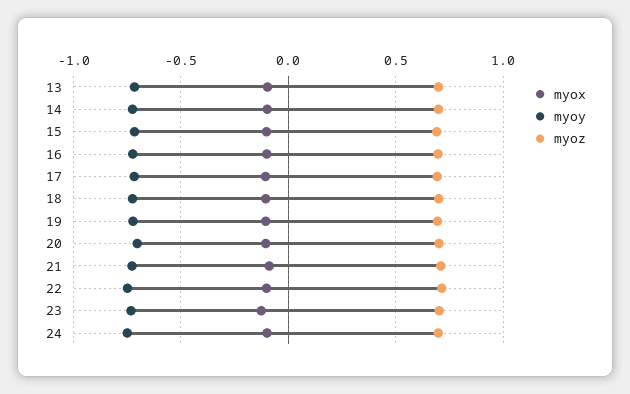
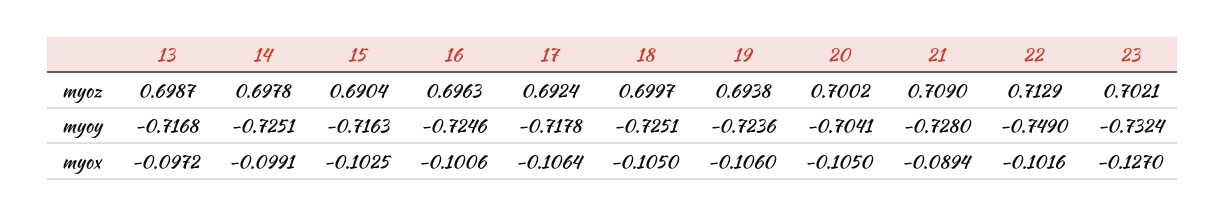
myox, 24: -0.1 -> none
myoy, 24: -0.75 -> none
myoz, 24: 0.7 -> none

